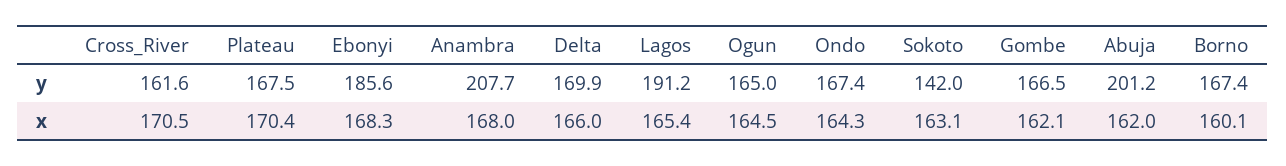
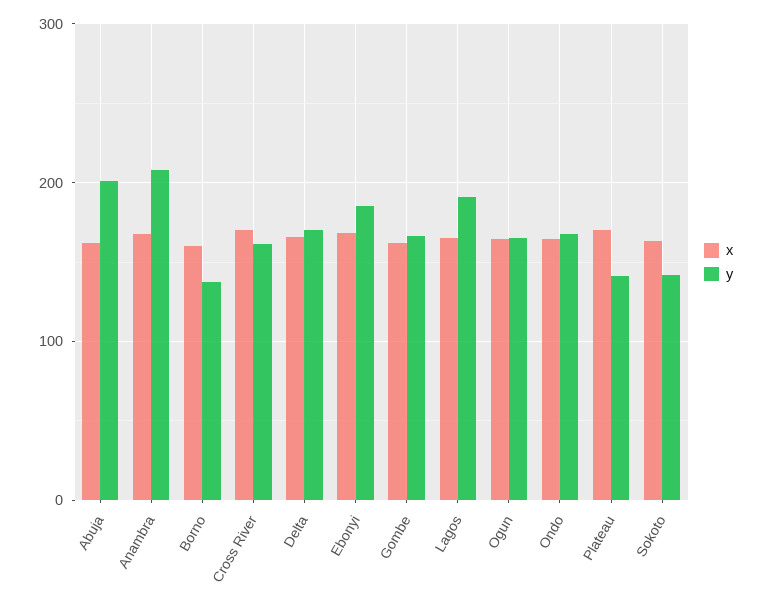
y, Plateau: 167.5 -> 140
y, Borno: 167.4 -> 140

